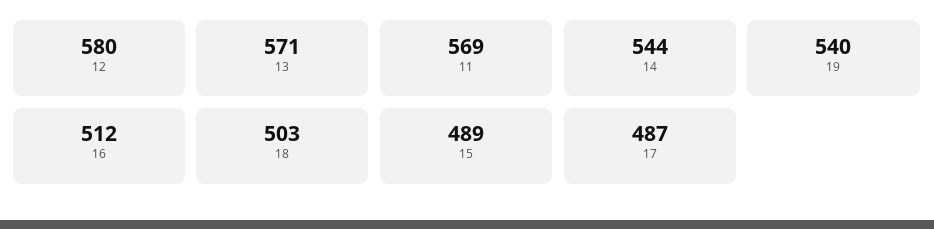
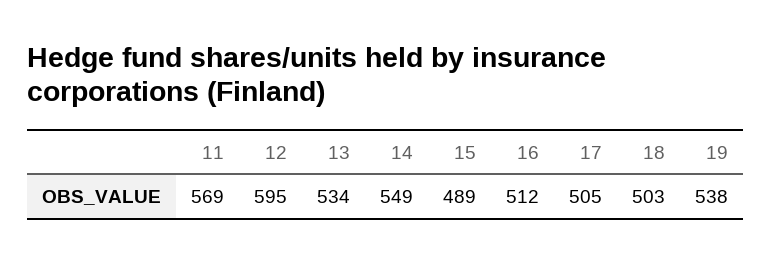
12: 580 -> 595
13: 571 -> 534
14: 544 -> 549
19: 540 -> 538
17: 487 -> 505

